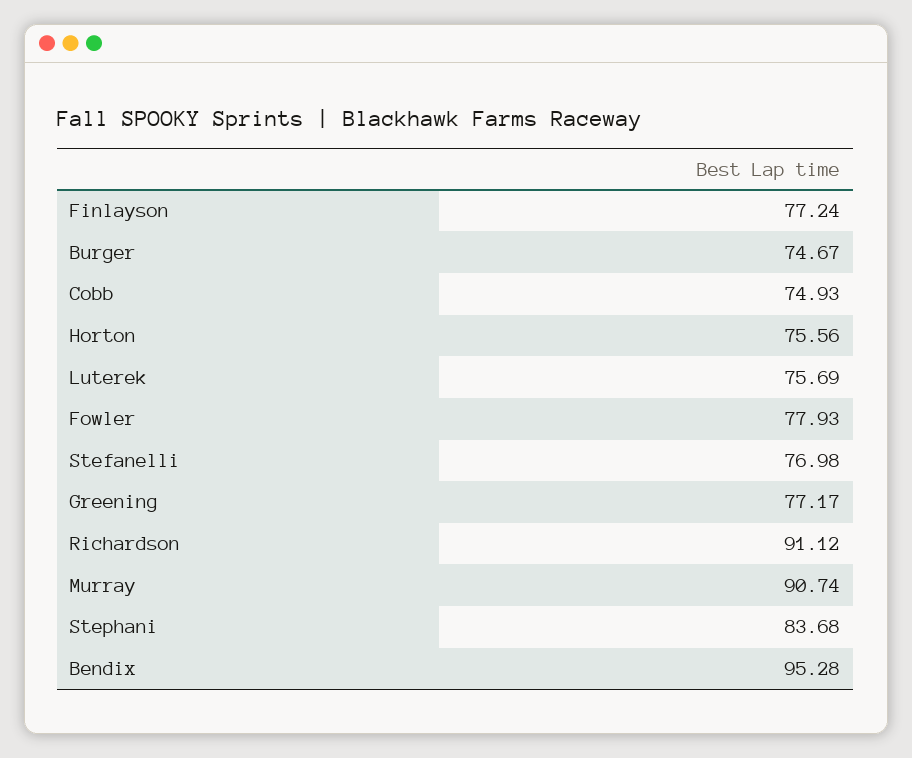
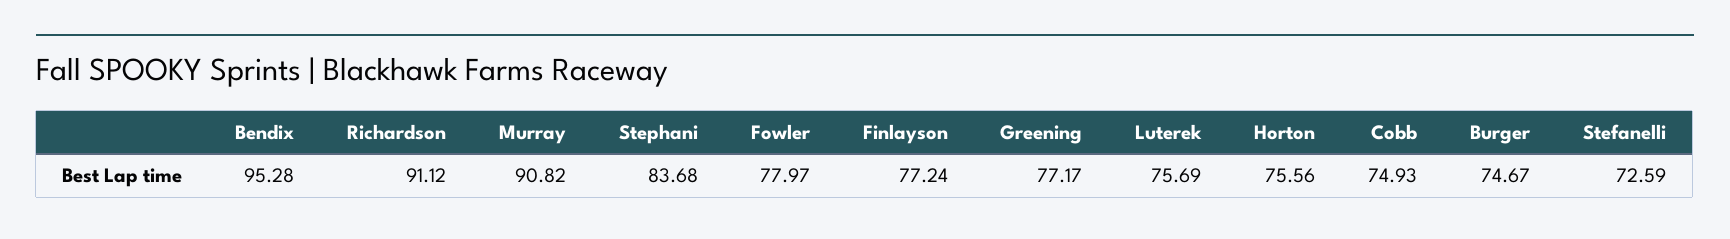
Fowler: 77.93 -> 77.97
Stefanelli: 76.98 -> 72.59
Murray: 90.74 -> 90.82

